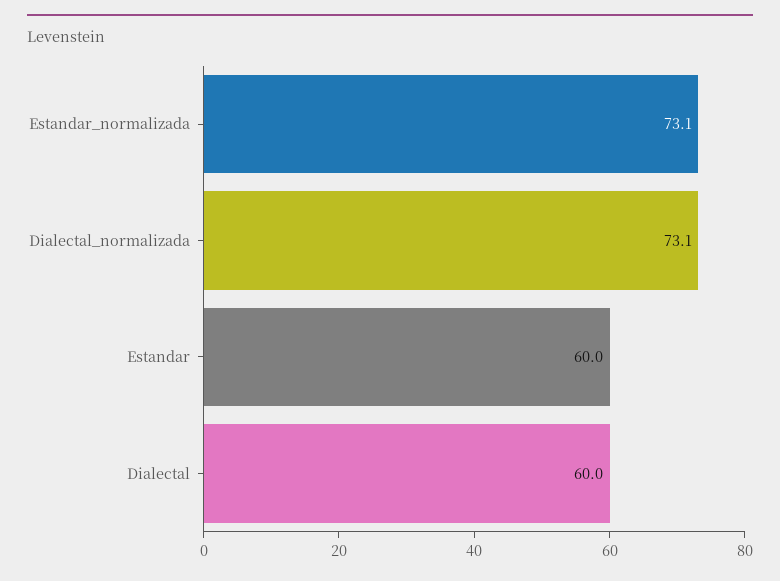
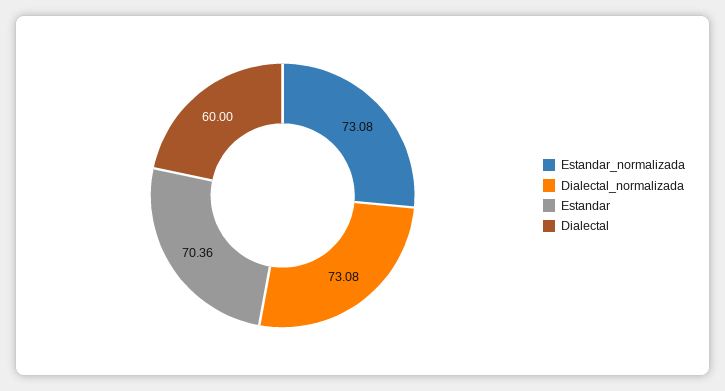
Estandar: 60 -> 70.36

